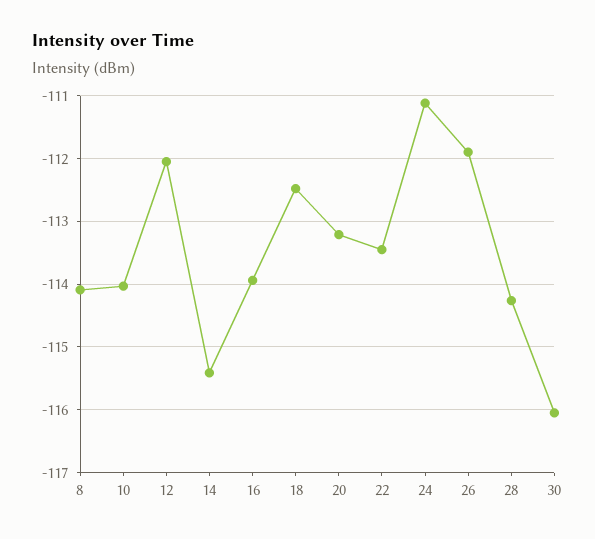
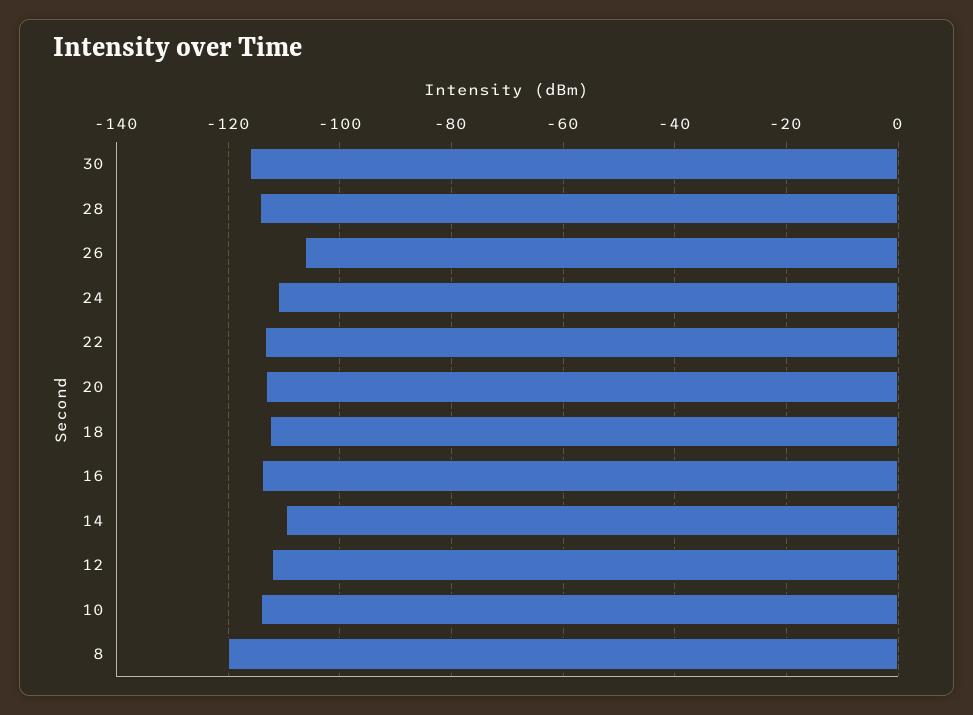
8: -114.1 -> -120
14: -115.4 -> -110
26: -111.9 -> -106

